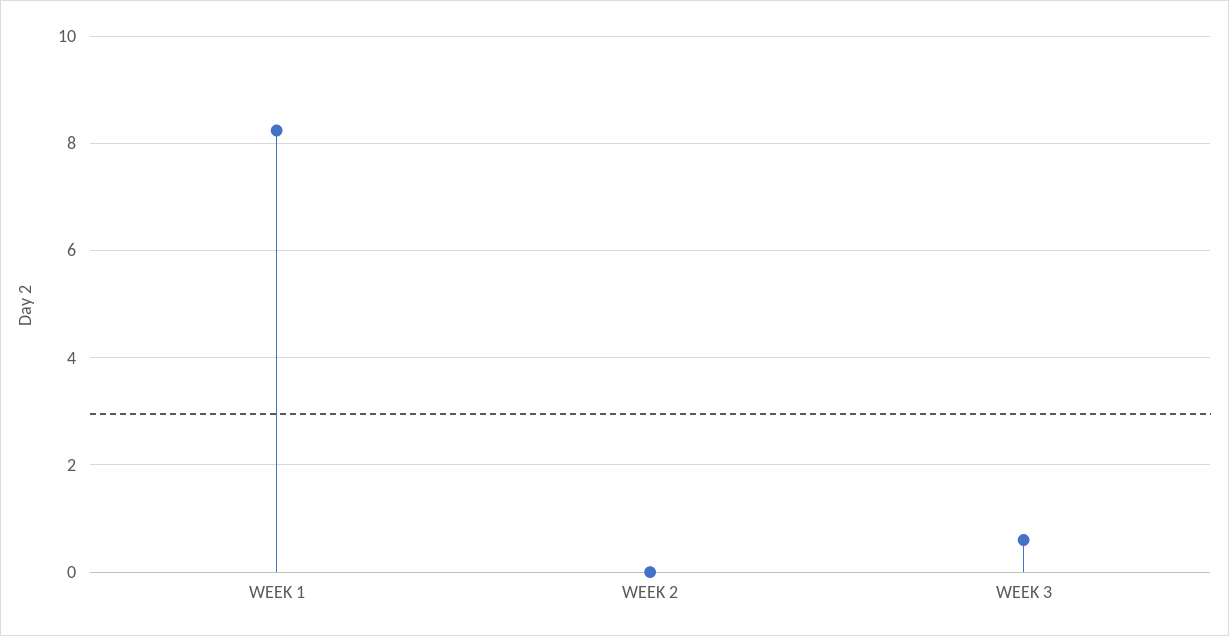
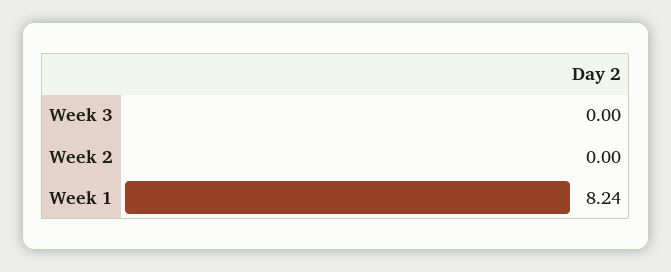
WEEK 3: 0.6 -> 0

